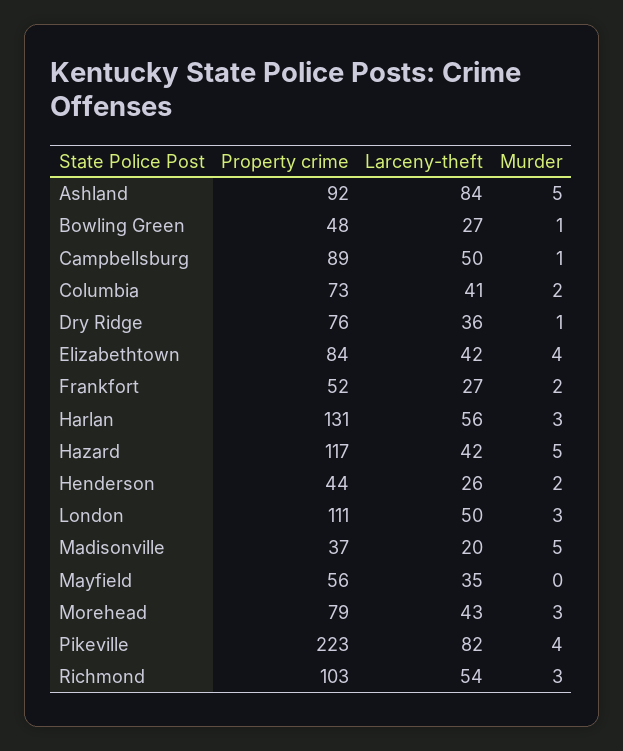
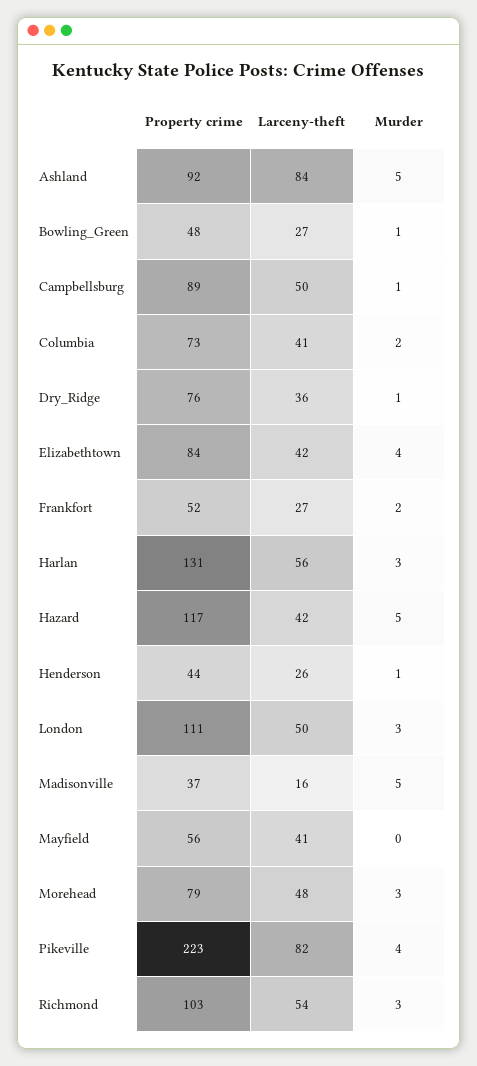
Murder, Henderson: 2 -> 1
Larceny-theft, Madisonville: 20 -> 16
Larceny-theft, Mayfield: 35 -> 41
Larceny-theft, Morehead: 43 -> 48

